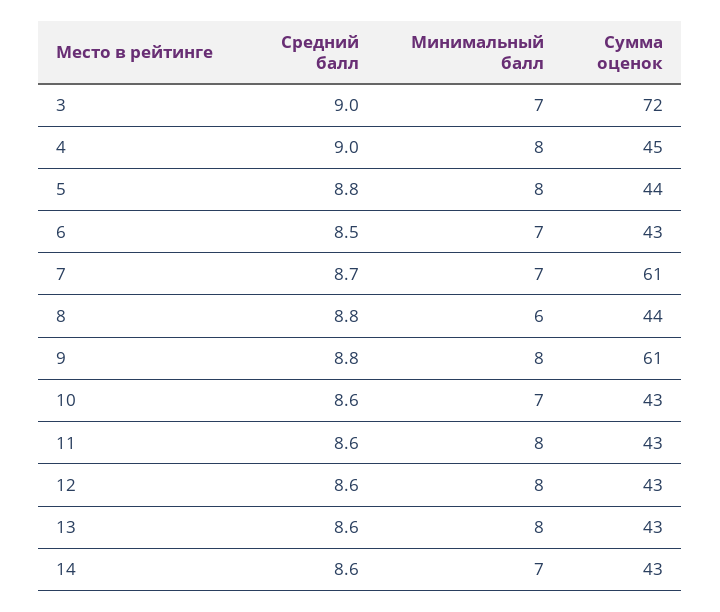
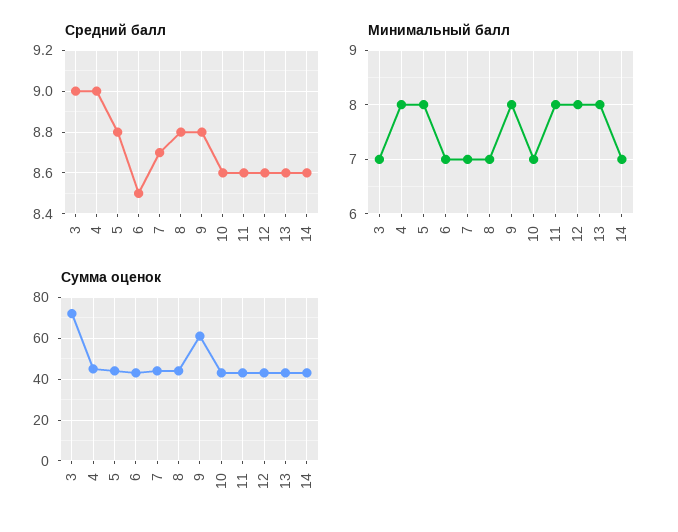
Сумма оценок, 7: 61 -> 45
Минимальный балл, 8: 6 -> 7

